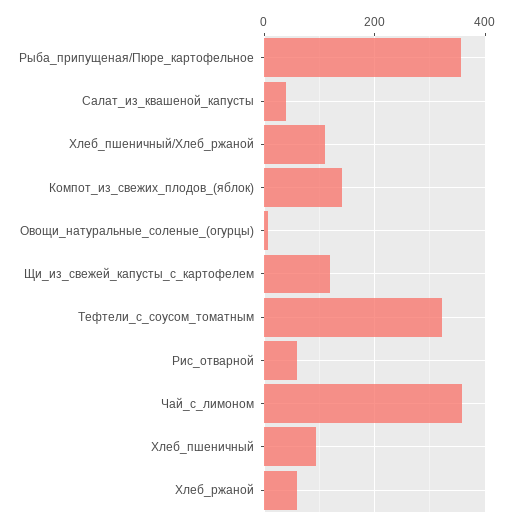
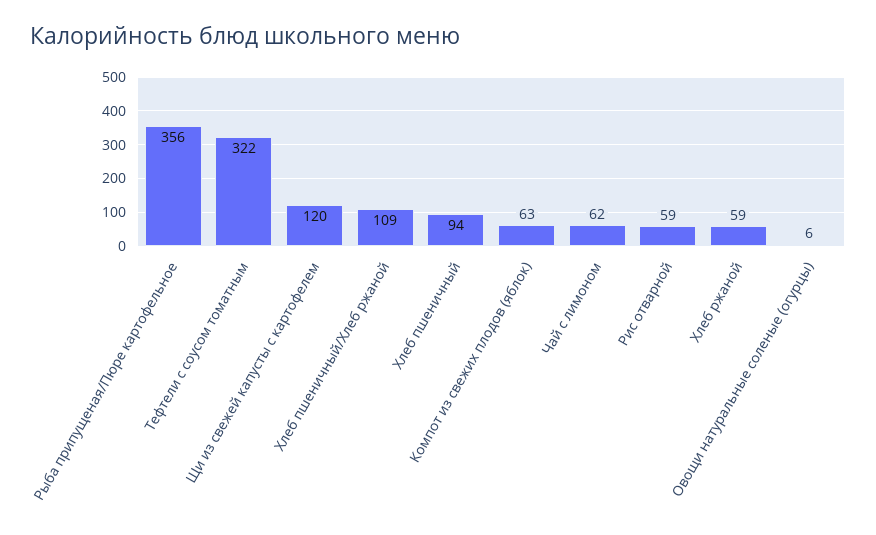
Салат_из_квашеной_капусты: 40 -> none
Компот_из_свежих_плодов_(яблок): 140 -> 63
Чай_с_лимоном: 360 -> 62

